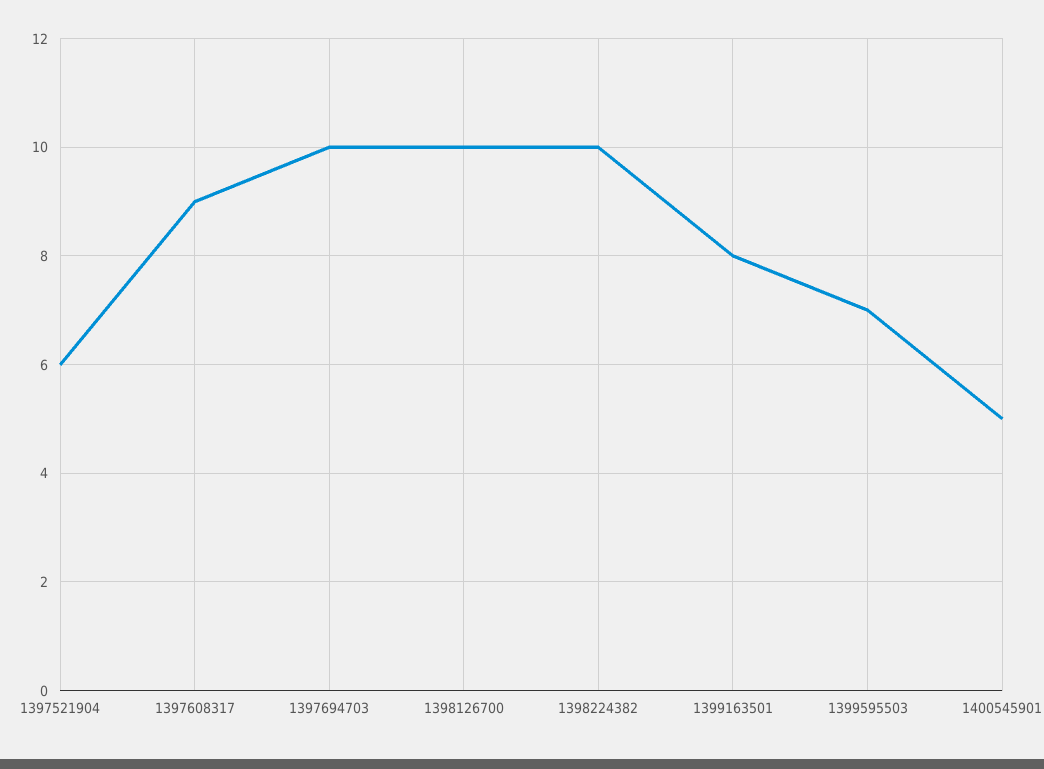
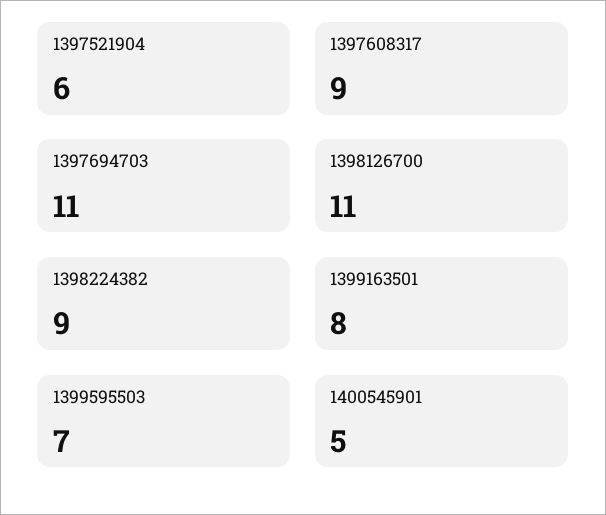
1397694703: 10 -> 11
1398126700: 10 -> 11
1398224382: 10 -> 9

